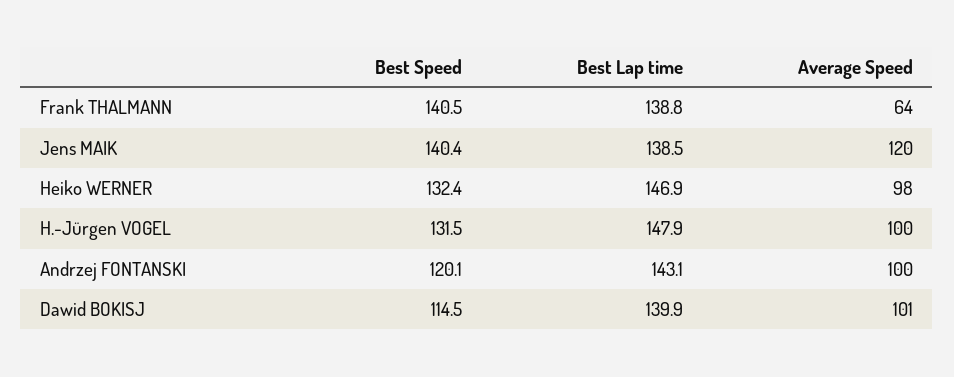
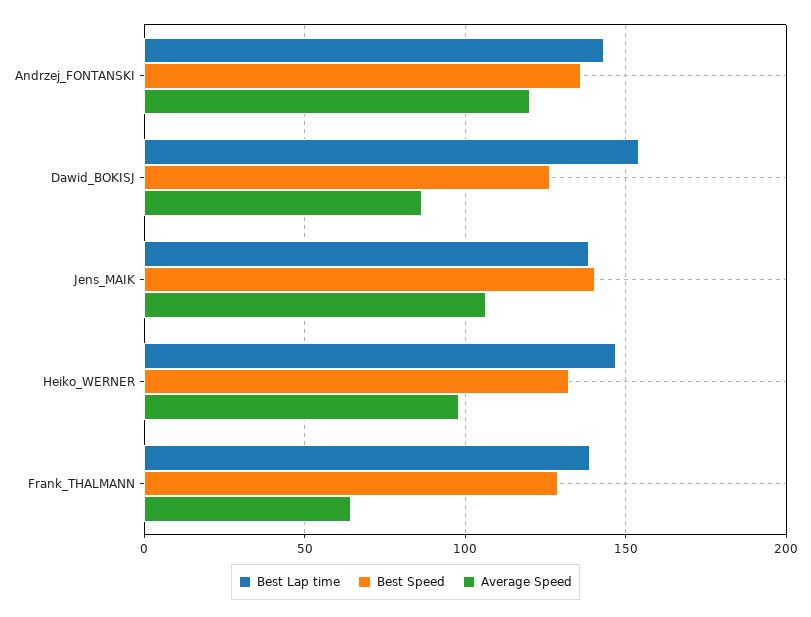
Best Speed, Frank THALMANN: 140.5 -> 130
Average Speed, Jens MAIK: 120 -> 105
Best Speed, H.-Jürgen VOGEL: 131.5 -> none
Best Lap time, H.-Jürgen VOGEL: 147.9 -> none
Average Speed, H.-Jürgen VOGEL: 100 -> none
Best Speed, Andrzej FONTANSKI: 120.1 -> 135
Average Speed, Andrzej FONTANSKI: 100 -> 120
Best Speed, Dawid BOKISJ: 114.5 -> 125
Best Lap time, Dawid BOKISJ: 139.9 -> 155
Average Speed, Dawid BOKISJ: 101 -> 85

